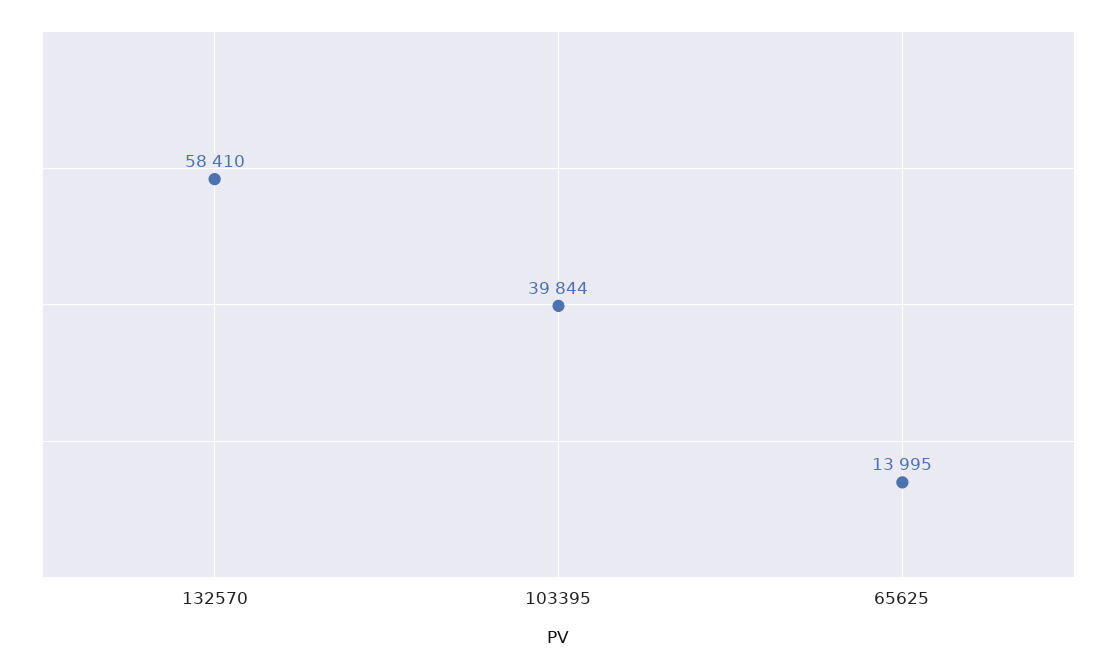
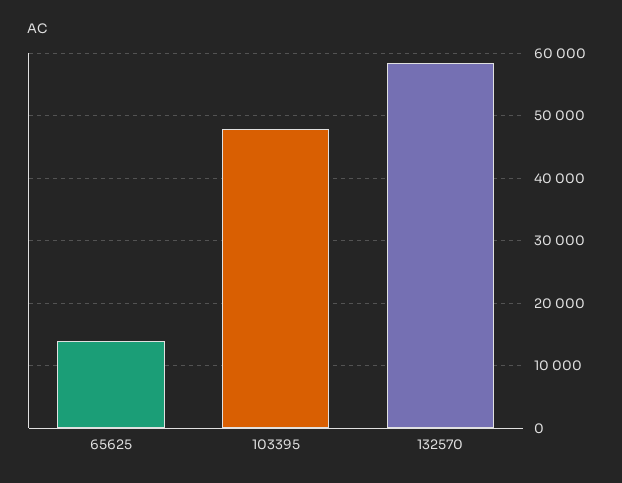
103395: 39844 -> 48000

